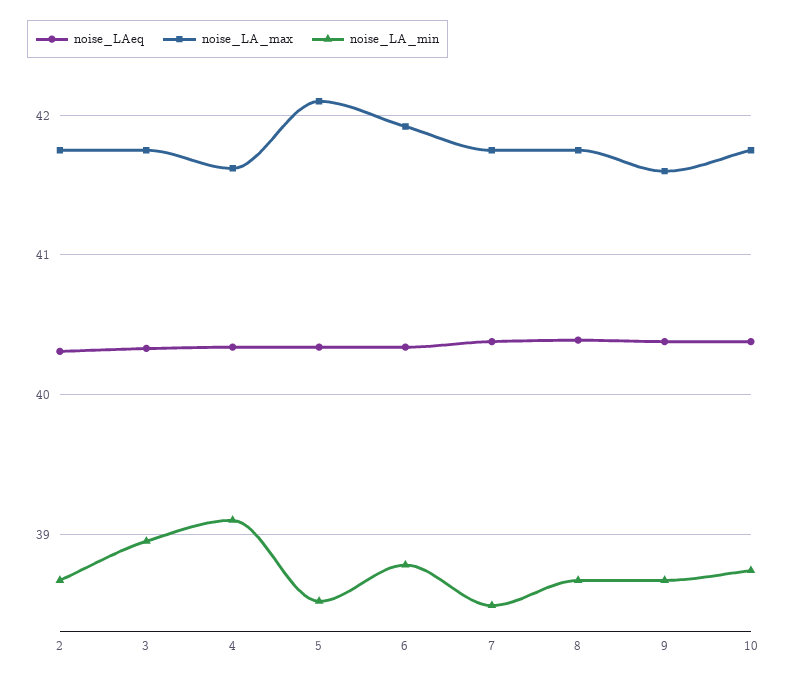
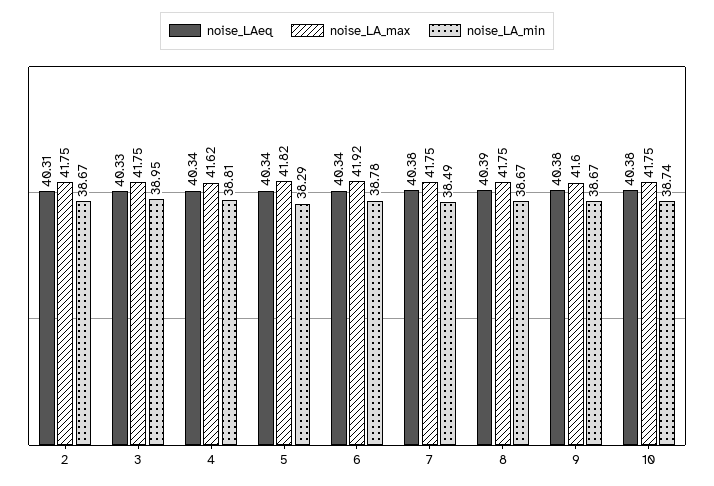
noise_LA_min, 4: 39.1 -> 38.81
noise_LA_max, 5: 42.1 -> 41.82
noise_LA_min, 5: 38.5 -> 38.29

